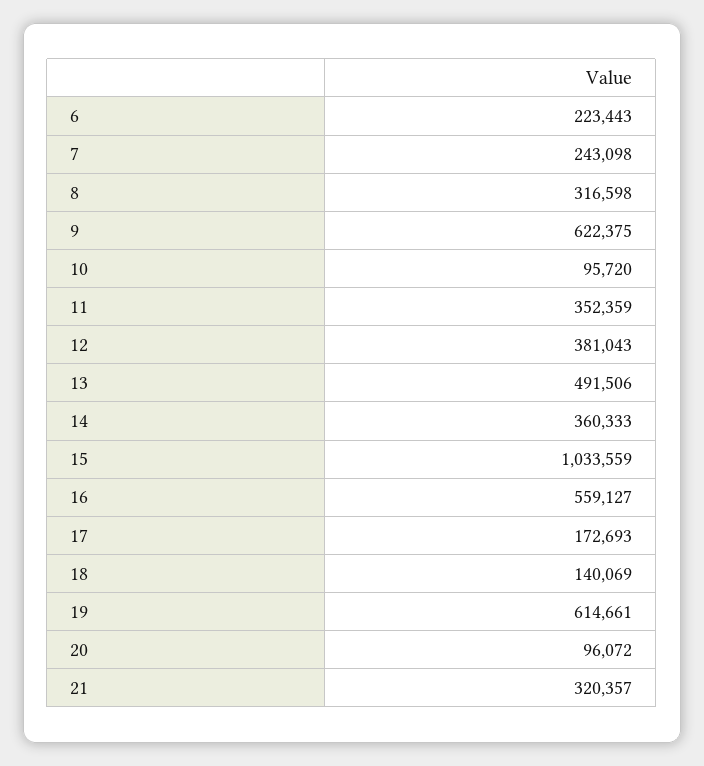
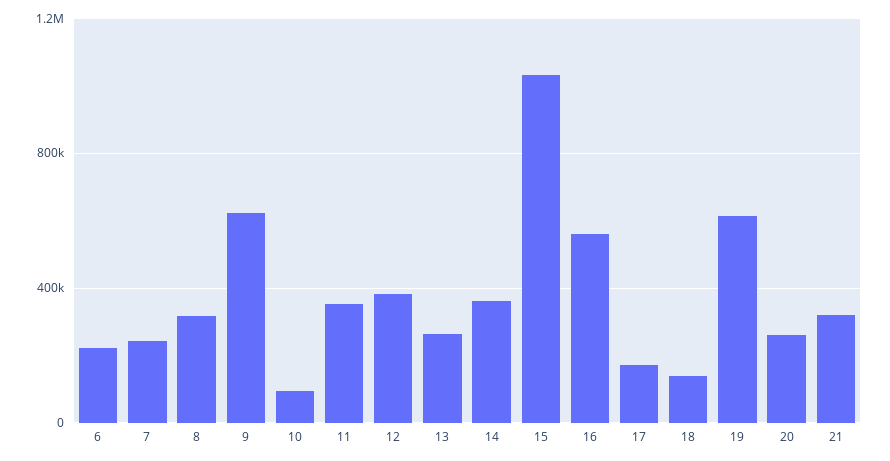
13: 491506 -> 250000
20: 96072 -> 250000

